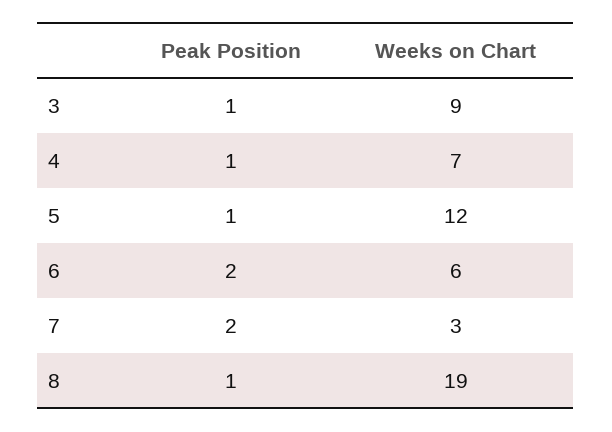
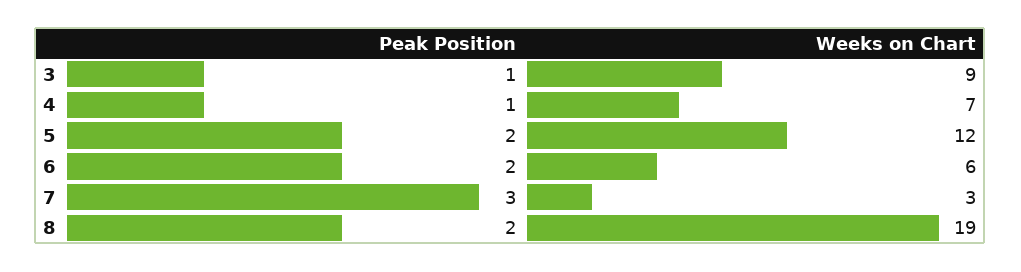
Peak Position, 5: 1 -> 2
Peak Position, 7: 2 -> 3
Peak Position, 8: 1 -> 2

